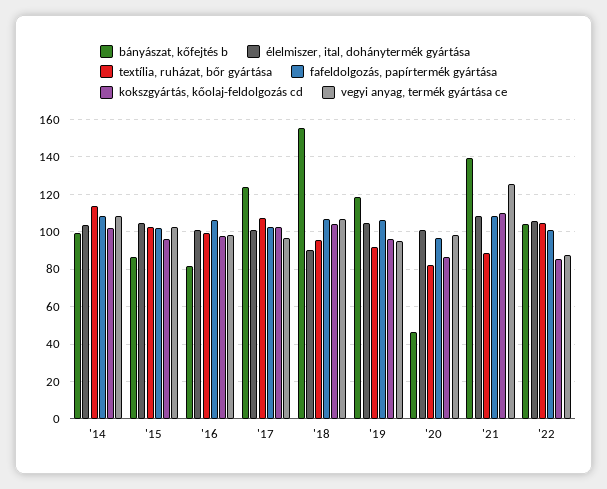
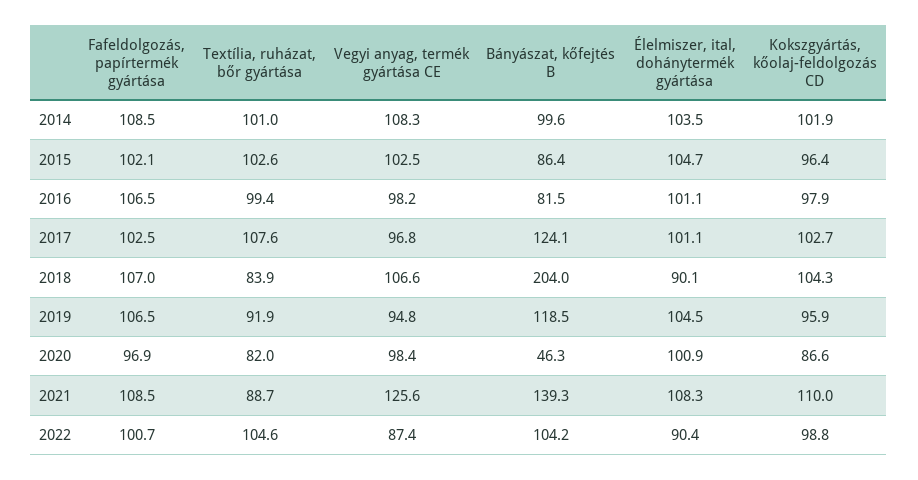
textília, ruházat, bőr gyártása, '14: 115 -> 101
bányászat, kőfejtés b, '18: 155 -> 204
textília, ruházat, bőr gyártása, '18: 95 -> 83.9
élelmiszer, ital, dohánytermék gyártása, '22: 105 -> 90.4
kokszgyártás, kőolaj-feldolgozás cd, '22: 85 -> 98.8

